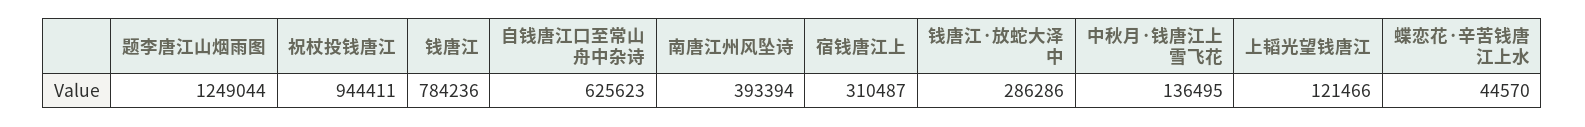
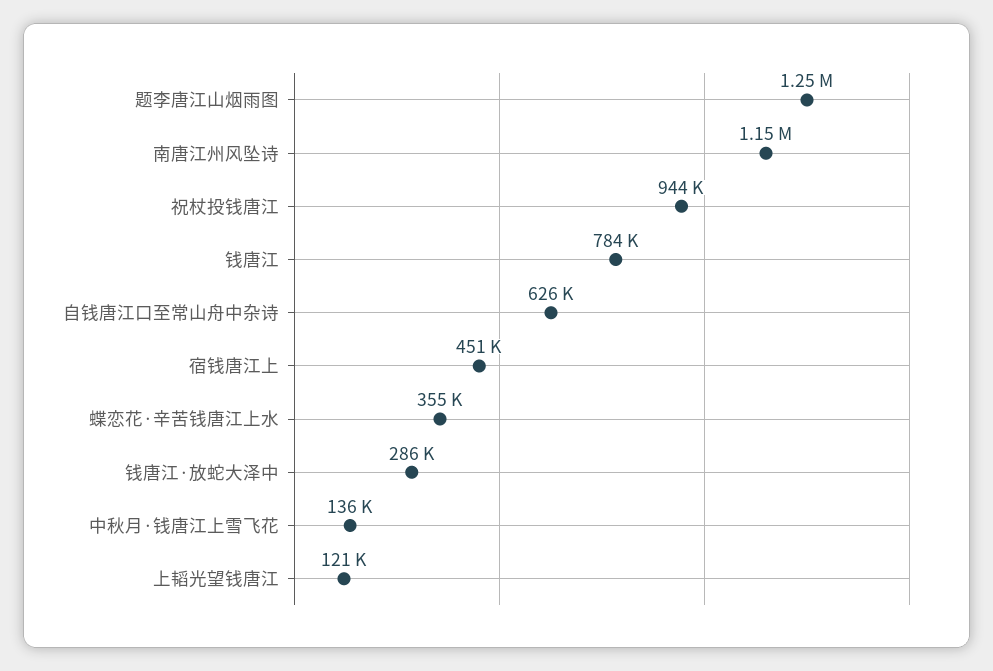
南唐江州风坠诗: 393394 -> 1150000
宿钱唐江上: 310487 -> 451000
蝶恋花·辛苦钱唐江上水: 44570 -> 355000

